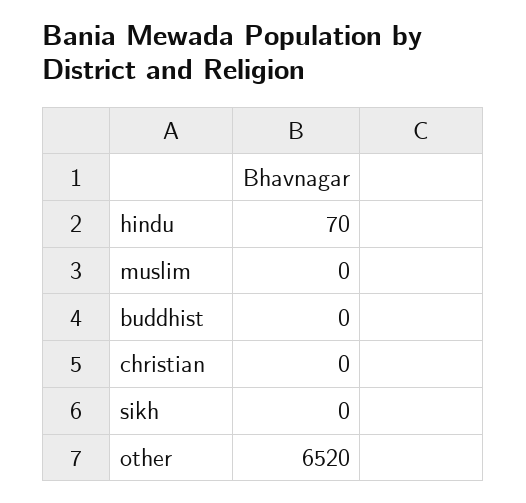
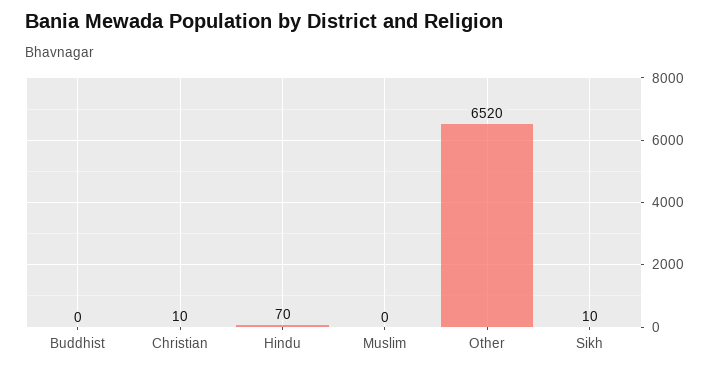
christian: 0 -> 10
sikh: 0 -> 10

